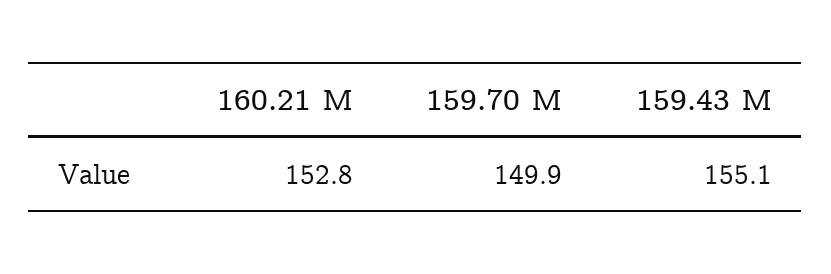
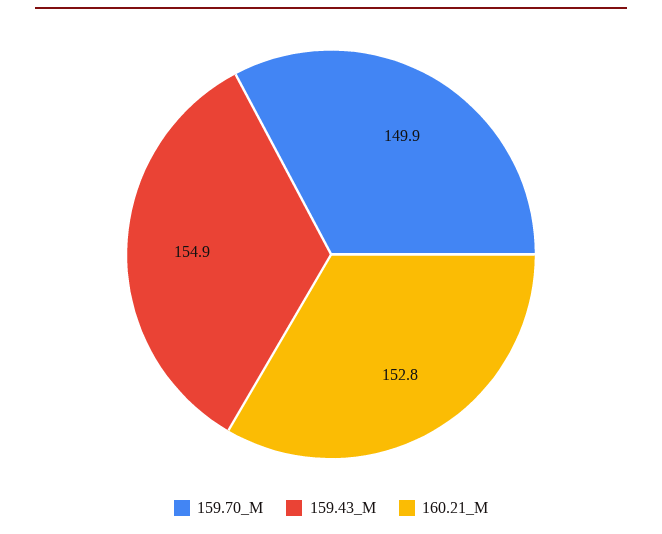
159.43 M: 155.1 -> 154.9

